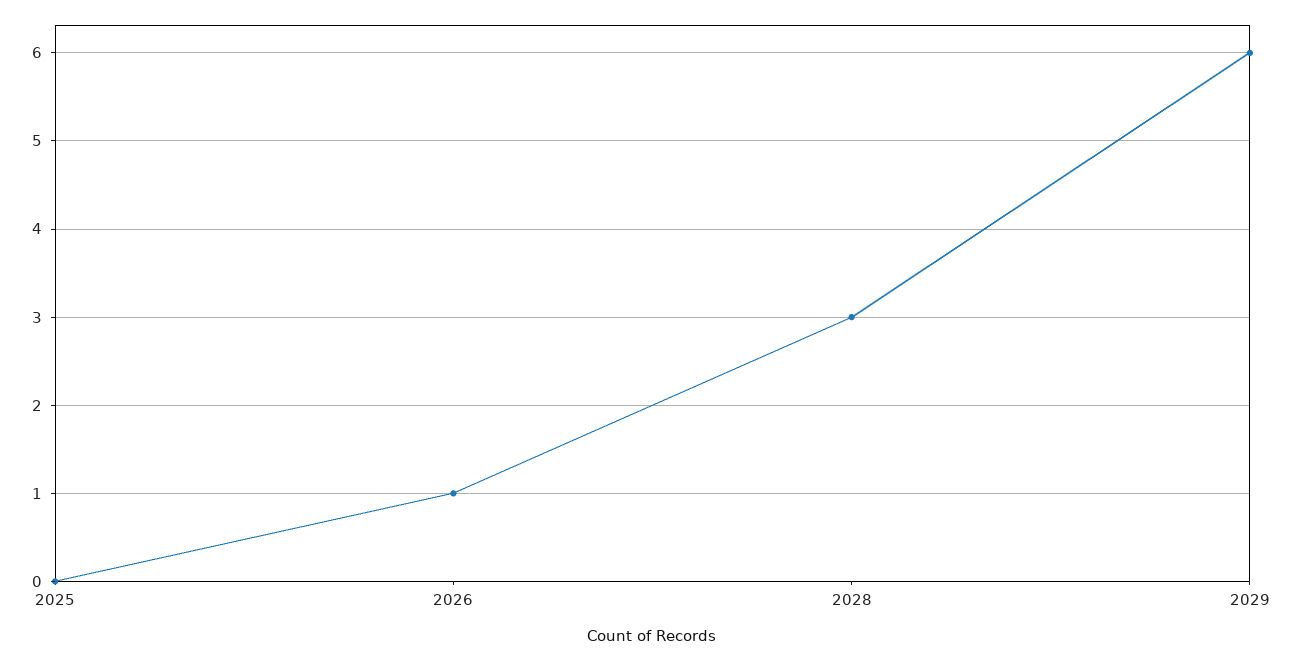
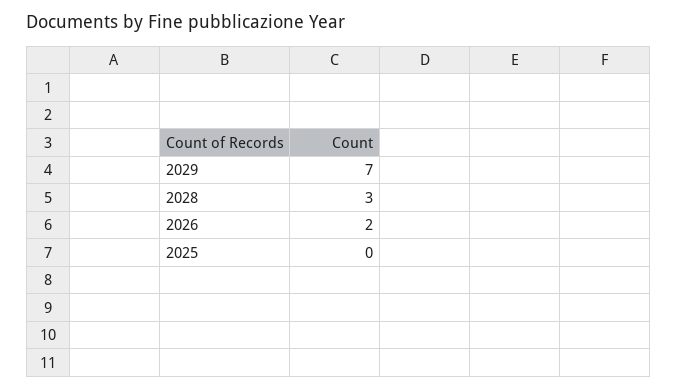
2026: 1 -> 2
2029: 6 -> 7

